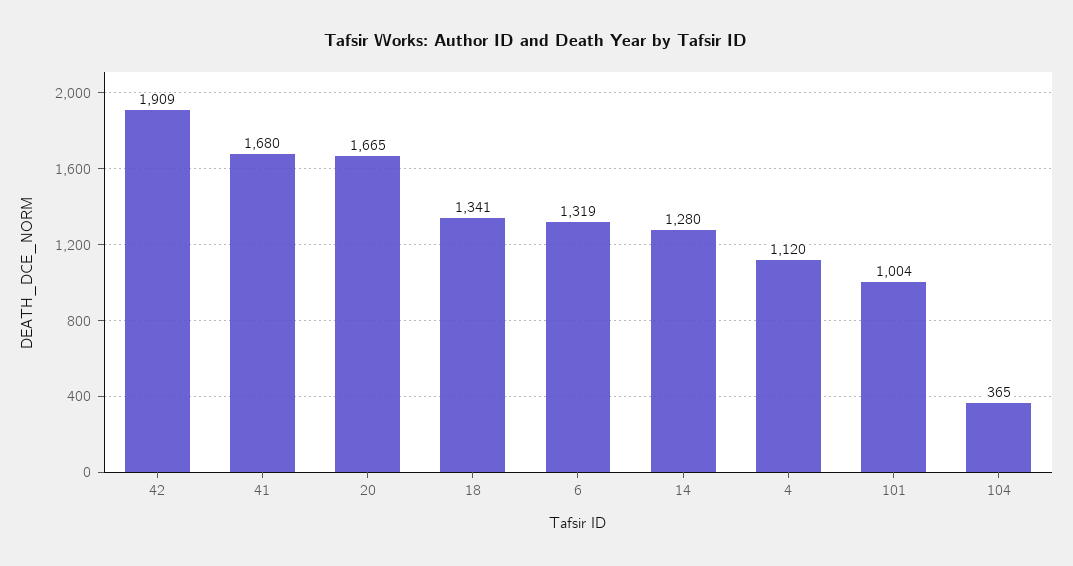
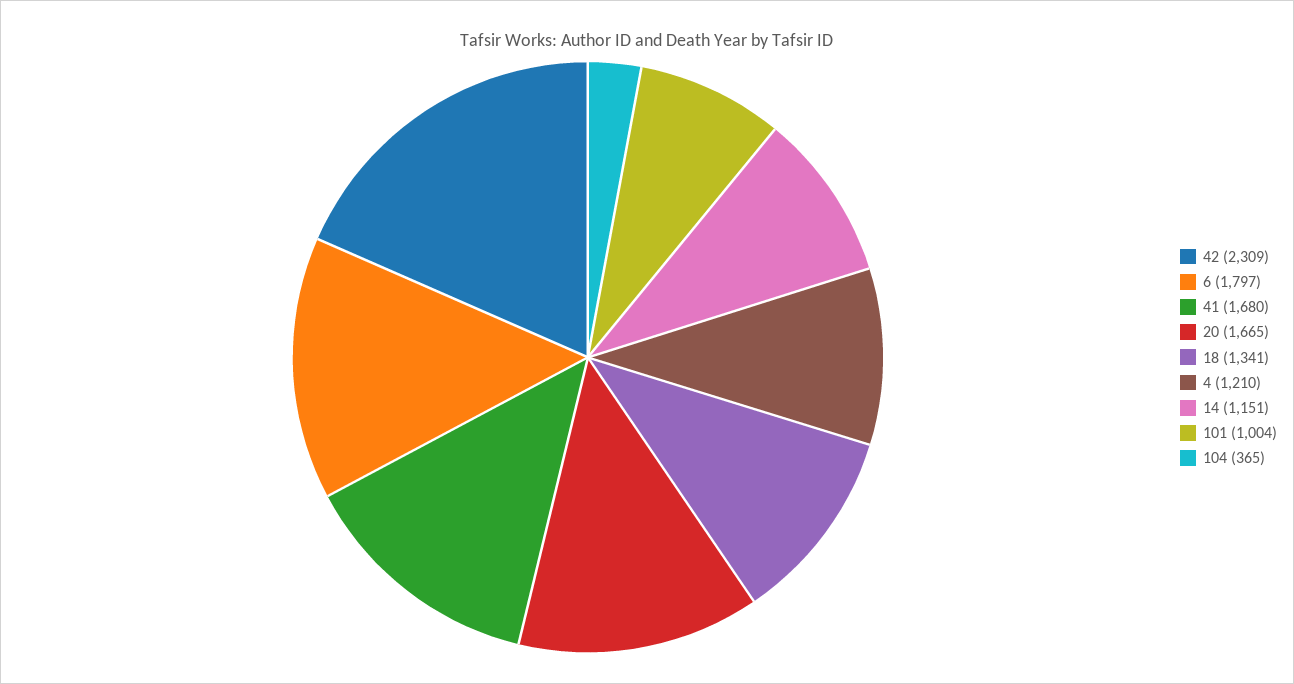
42: 1909 -> 2309
6: 1319 -> 1797
14: 1280 -> 1151
4: 1120 -> 1210

